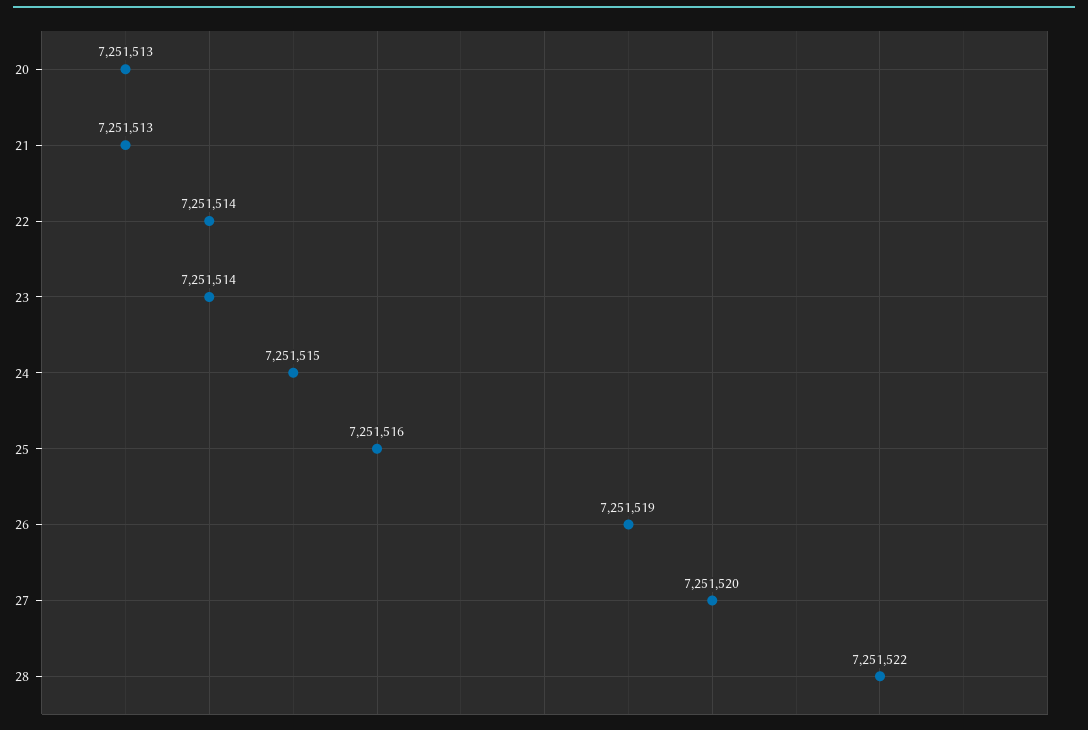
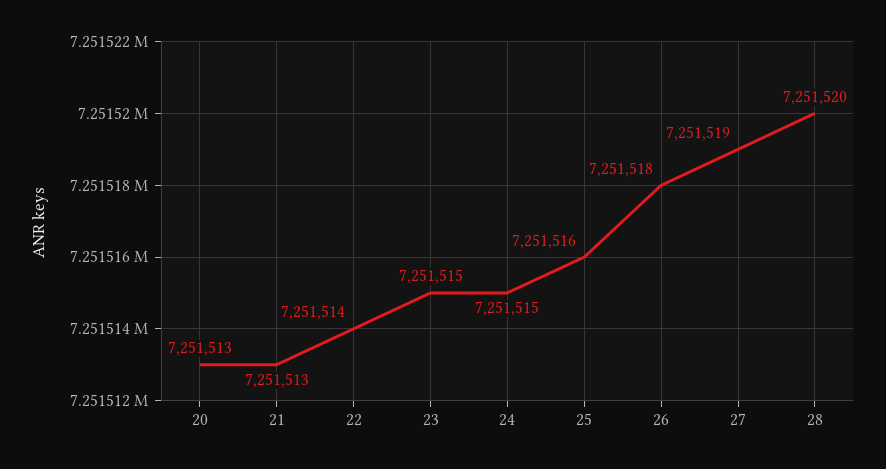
23: 7251514 -> 7251515
26: 7251519 -> 7251518
27: 7251520 -> 7251519
28: 7251522 -> 7251520

